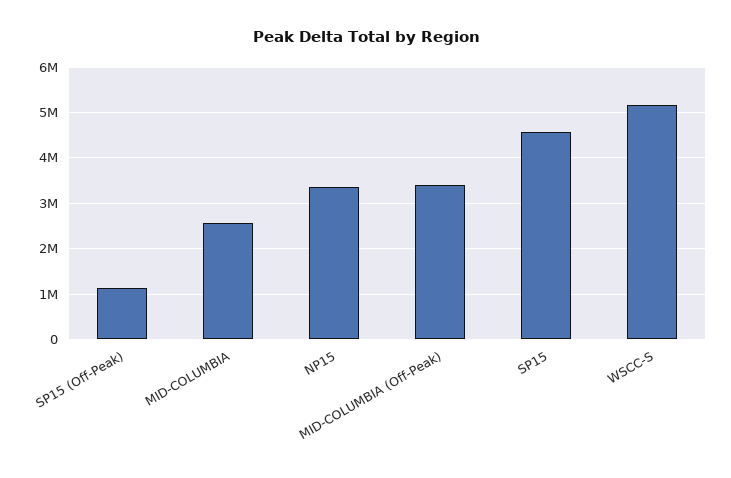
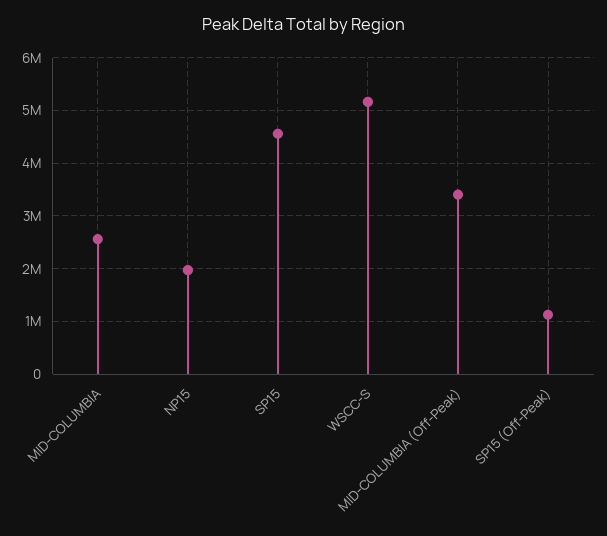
NP15: 3400000 -> 2000000

